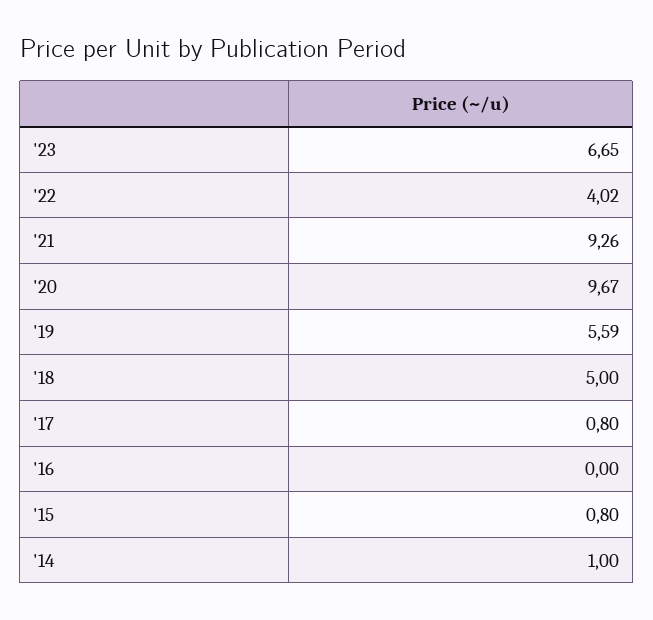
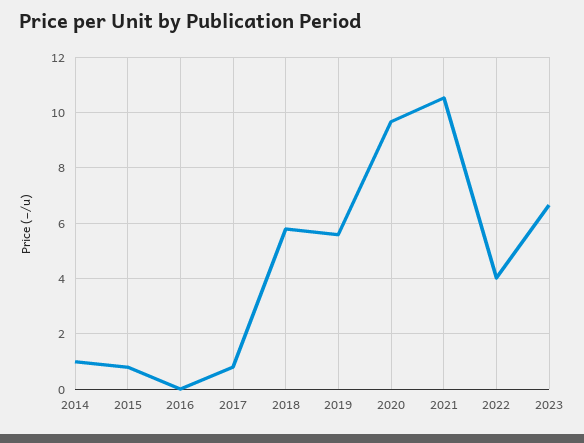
'21: 9.26 -> 10.5
'18: 5 -> 5.75

